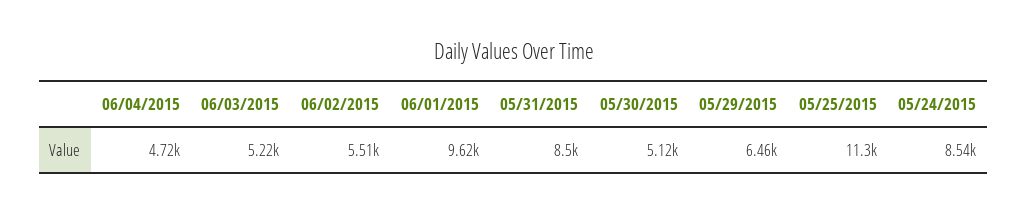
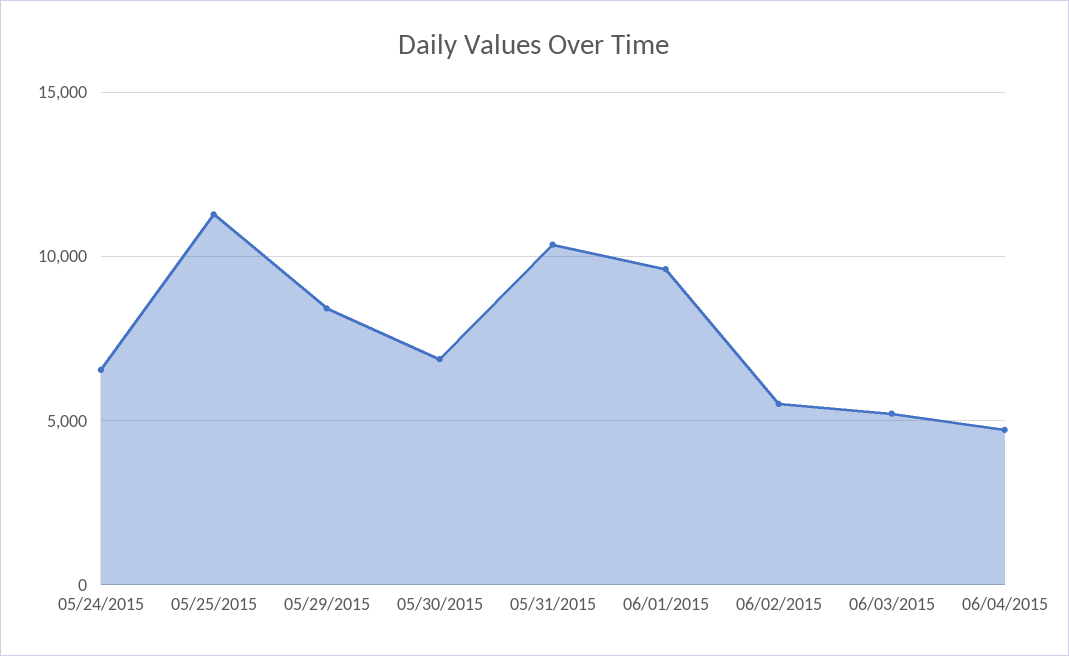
05/31/2015: 8500 -> 10500
05/30/2015: 5120 -> 7000
05/29/2015: 6460 -> 8500
05/24/2015: 8540 -> 6500

